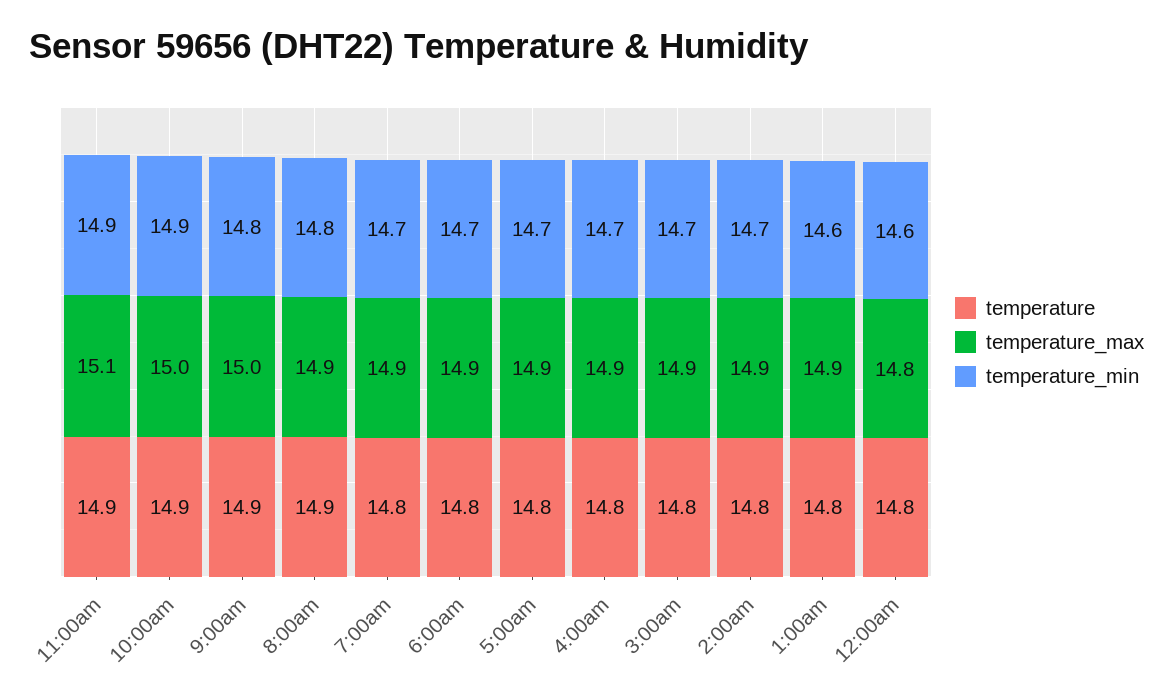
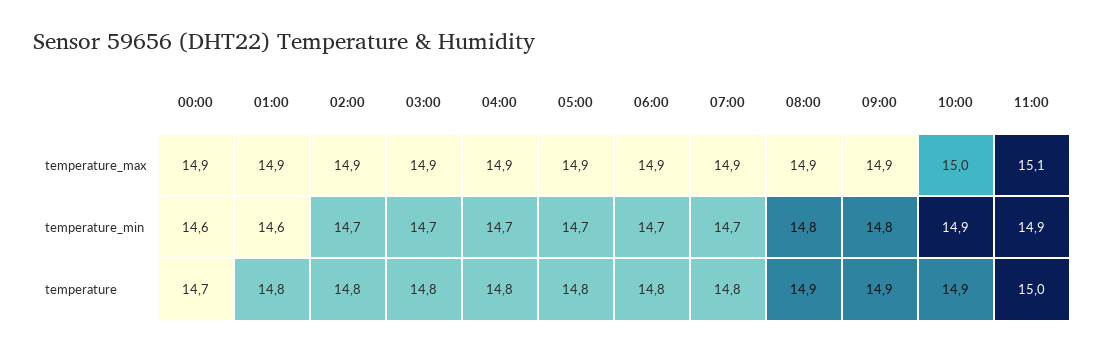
temperature, 11:00am: 14.9 -> 15
temperature_max, 9:00am: 15 -> 14.9
temperature, 12:00am: 14.8 -> 14.7
temperature_max, 12:00am: 14.8 -> 14.9

